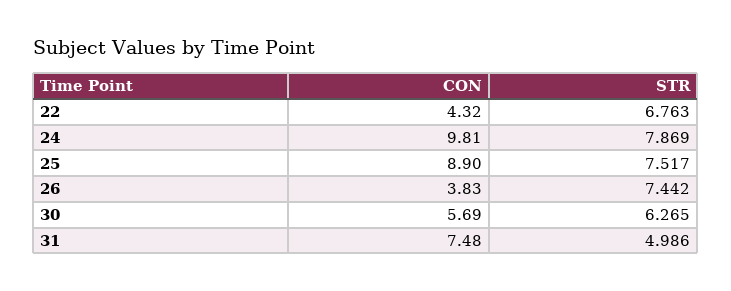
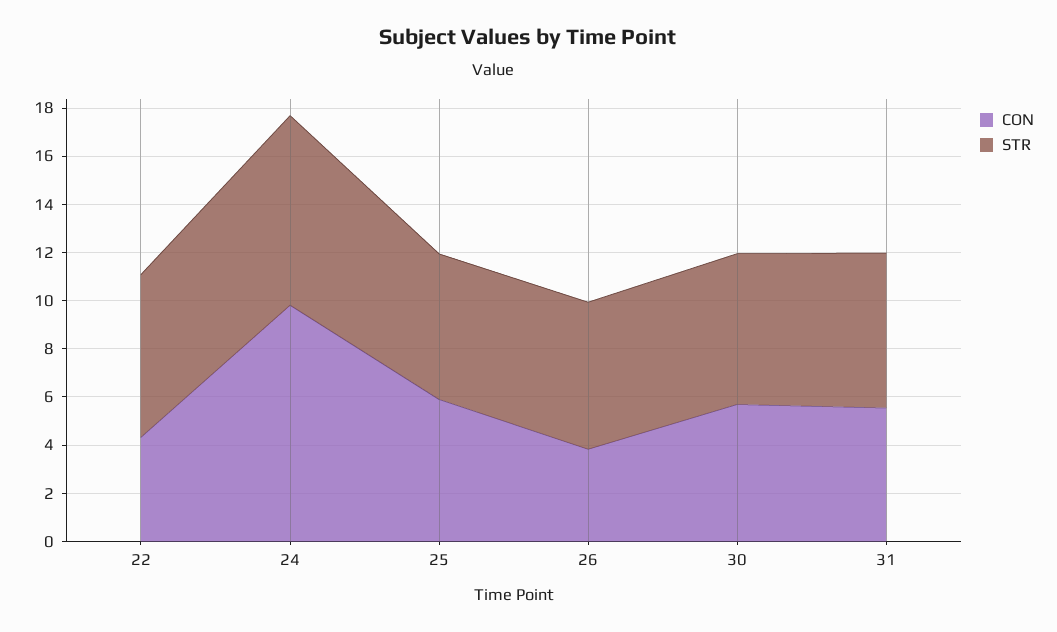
CON, 25: 8.9 -> 6
STR, 25: 7.517 -> 6
STR, 26: 7.442 -> 6
CON, 31: 7.48 -> 5.5
STR, 31: 4.986 -> 6.5

